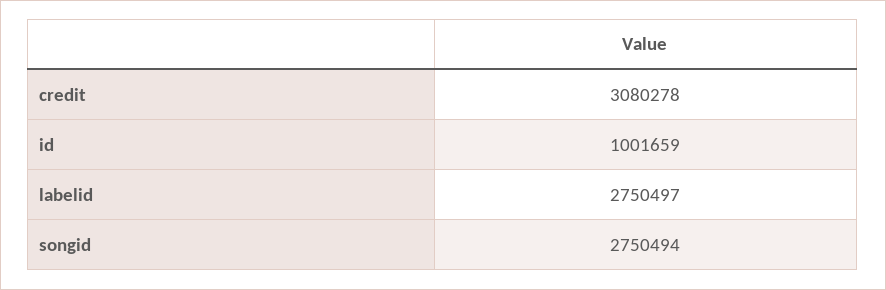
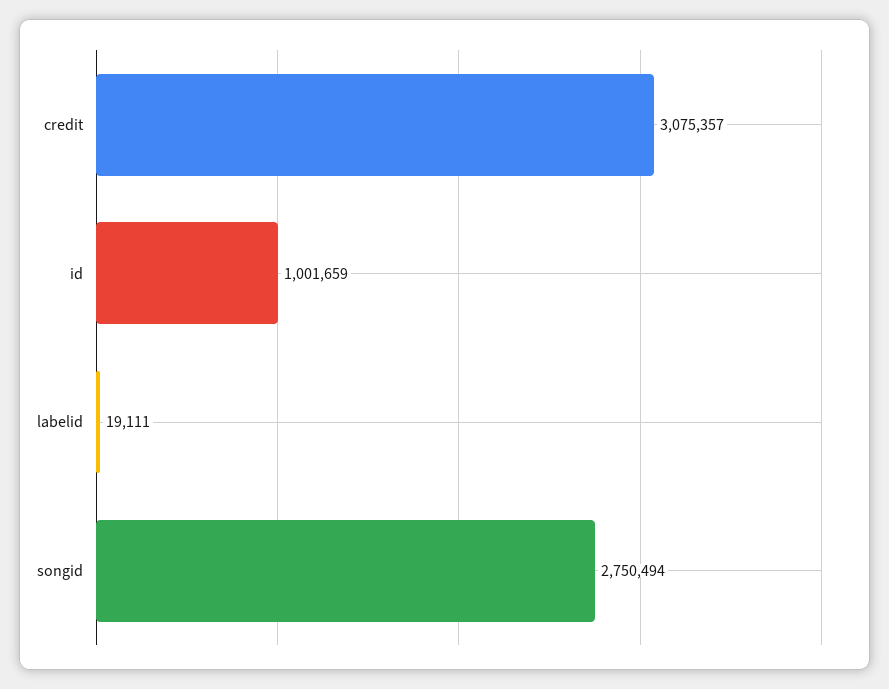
credit: 3080278 -> 3075357
labelid: 2750497 -> 19111

